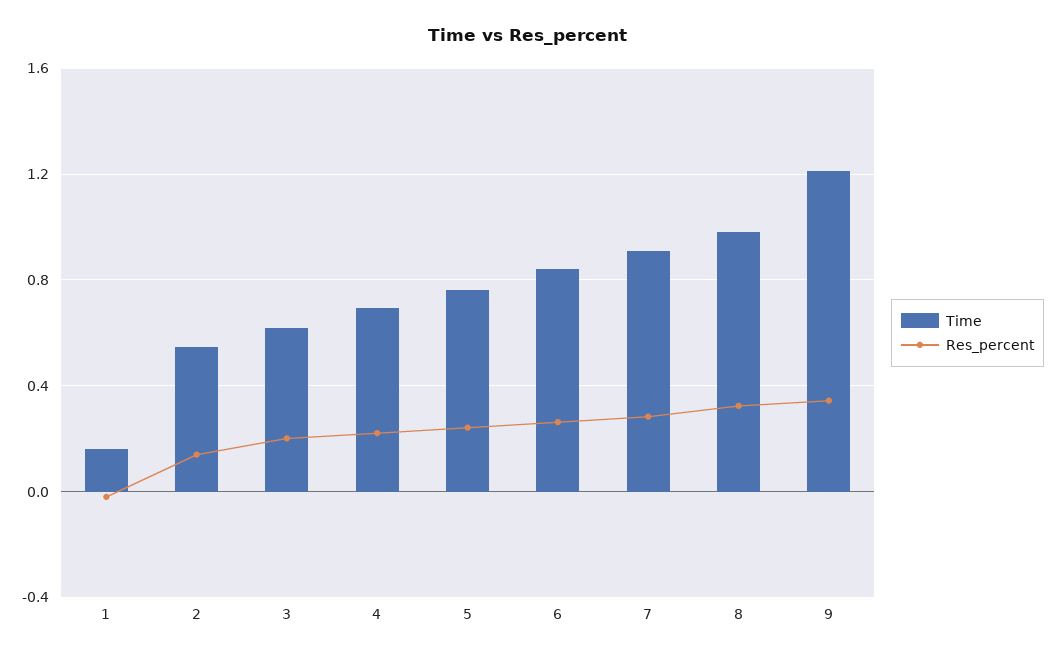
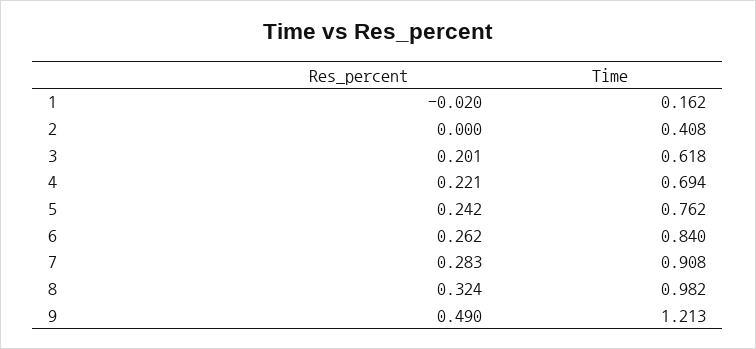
Time, 2: 0.55 -> 0.408
Res_percent, 2: 0.15 -> 0
Res_percent, 9: 0.35 -> 0.49

